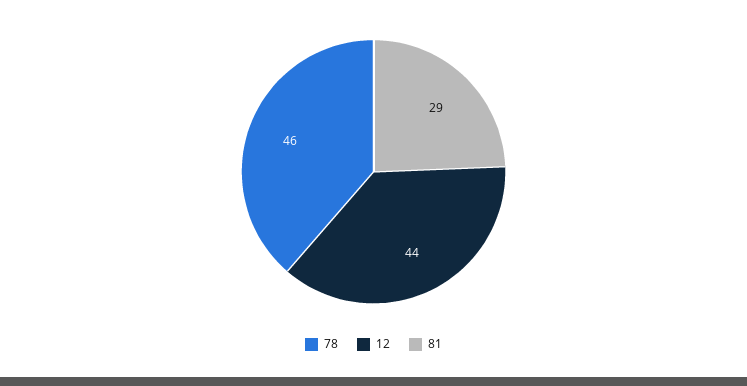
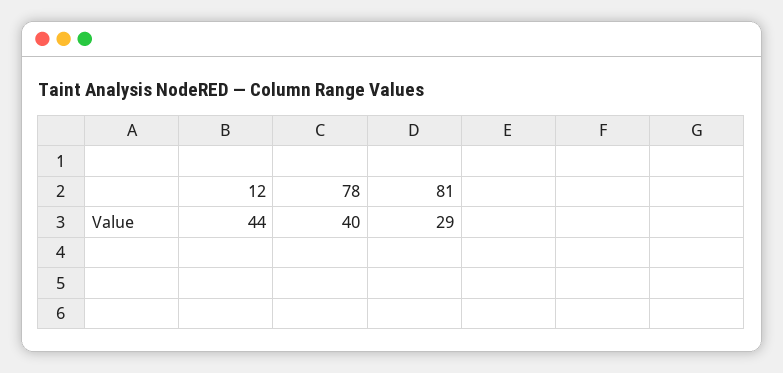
78: 46 -> 40

